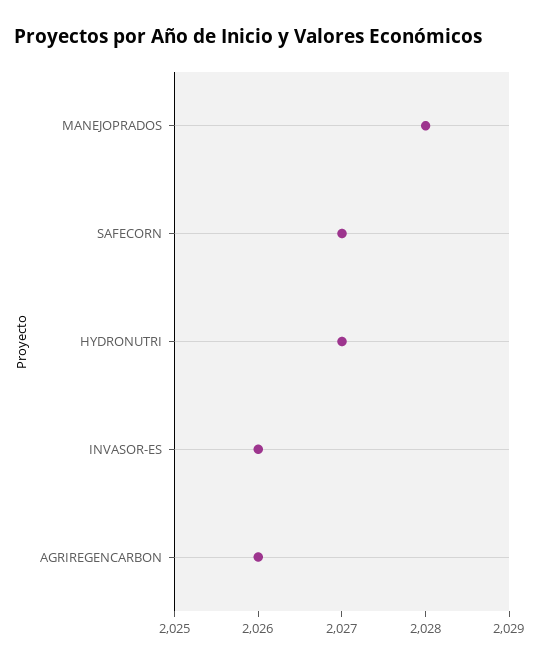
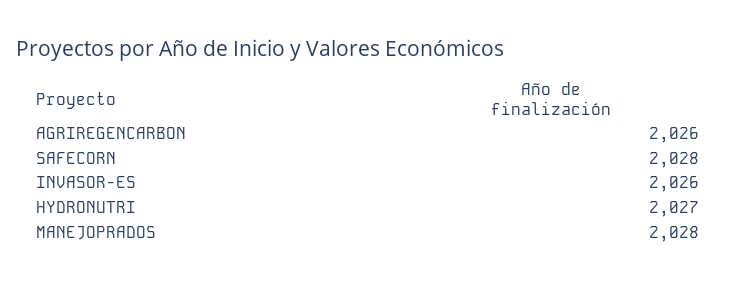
SAFECORN: 2027 -> 2028

